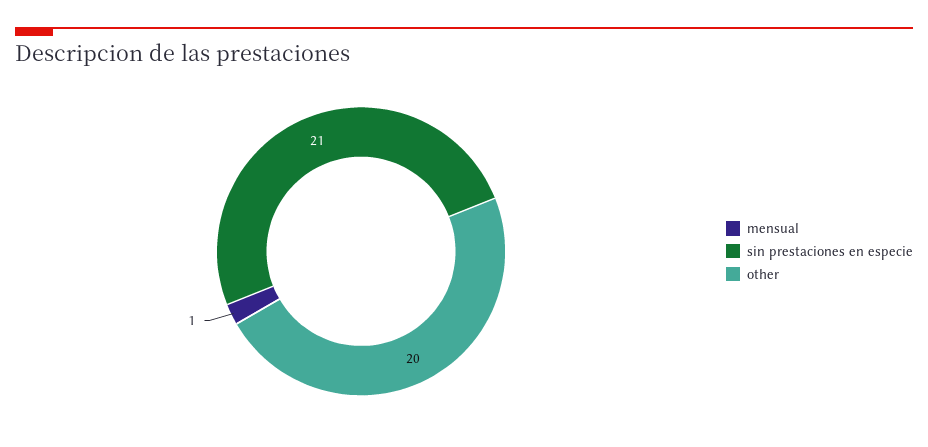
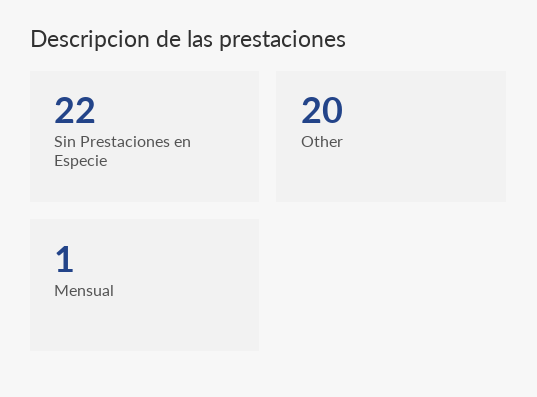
sin prestaciones en especie: 21 -> 22

